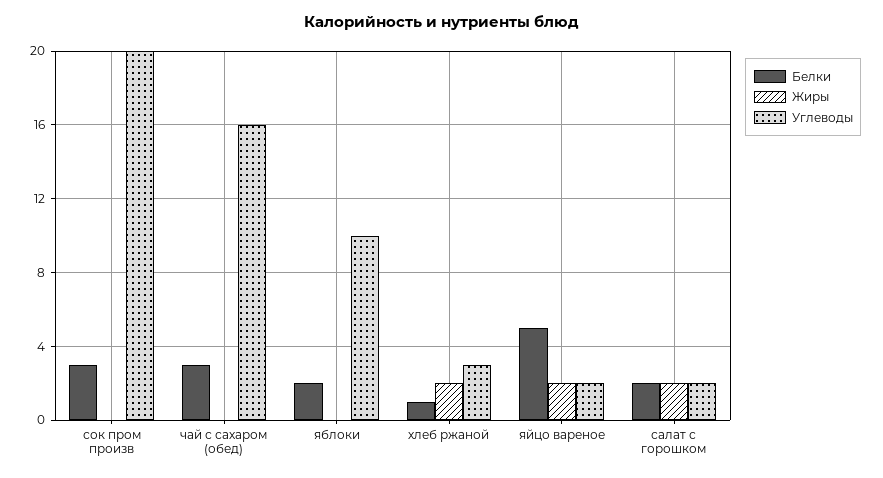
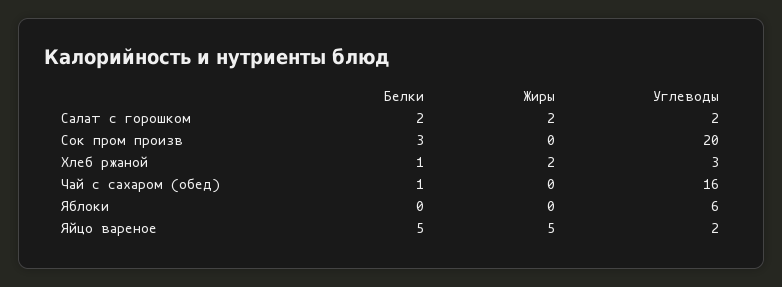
Белки, чай с сахаром (обед): 3 -> 1
Белки, яблоки: 2 -> 0
Углеводы, яблоки: 10 -> 6
Жиры, яйцо вареное: 2 -> 5

